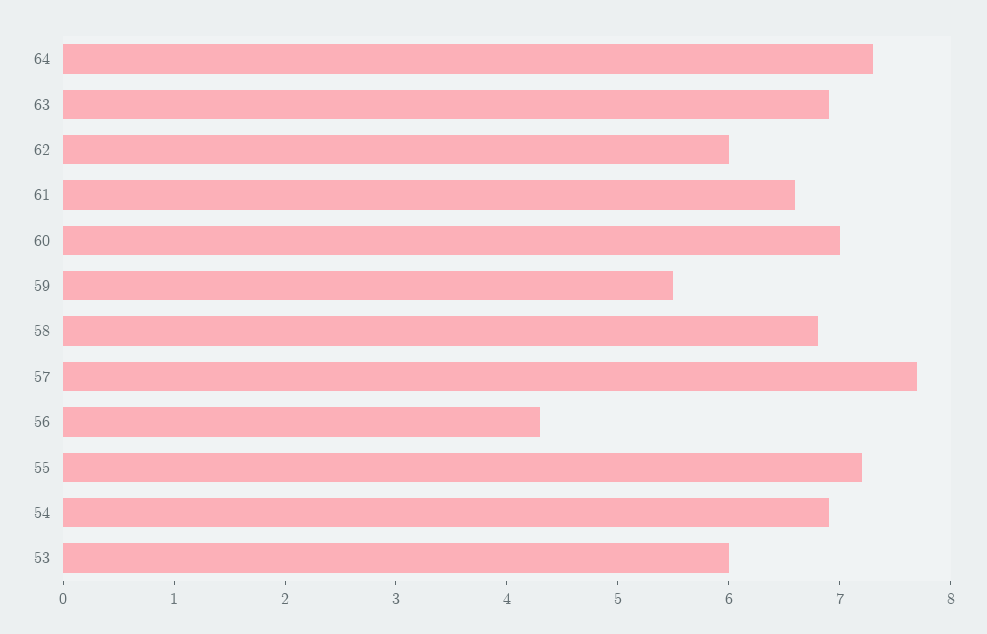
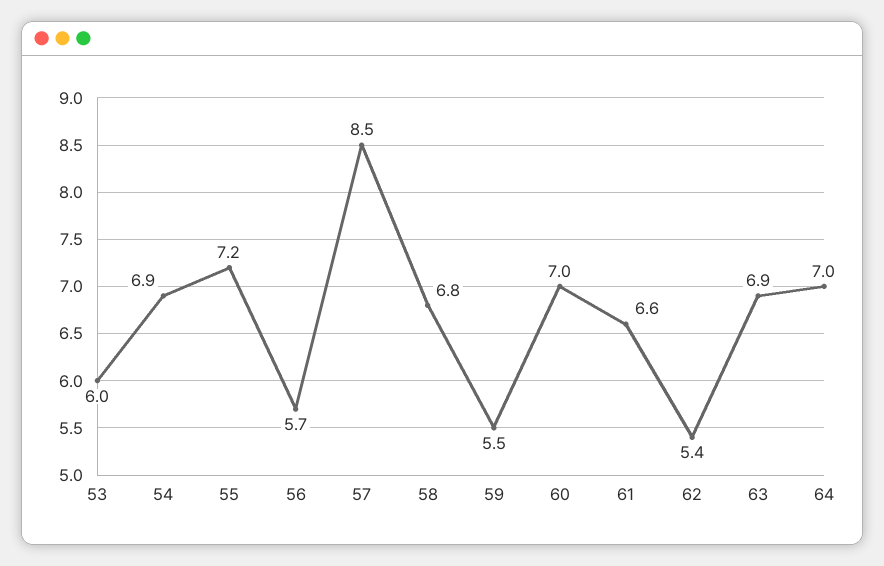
64: 7.3 -> 7
62: 6 -> 5.4
57: 7.7 -> 8.5
56: 4.3 -> 5.7

